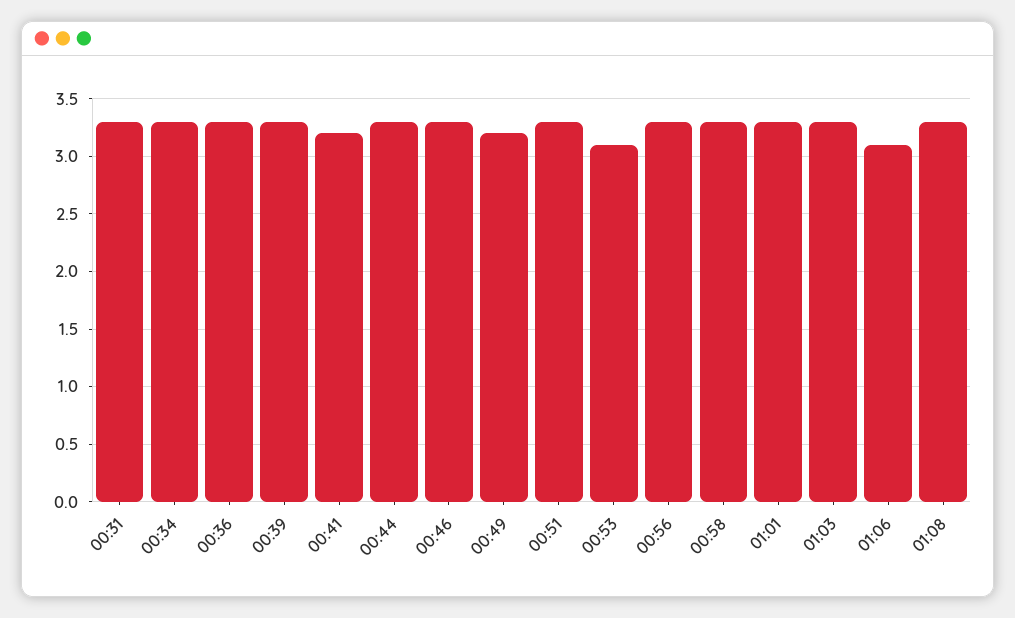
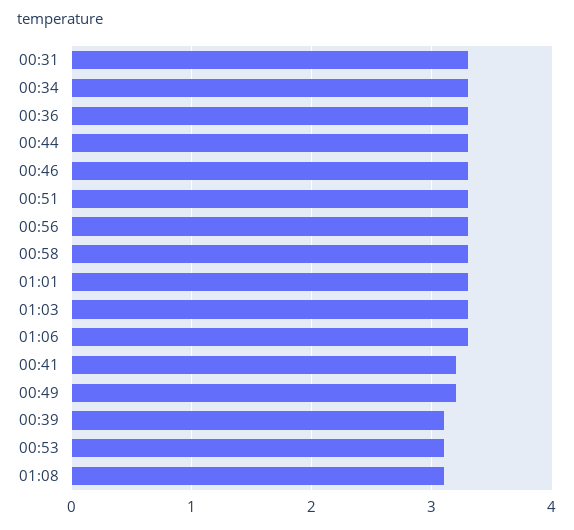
00:39: 3.3 -> 3.1
01:06: 3.1 -> 3.3
01:08: 3.3 -> 3.1

